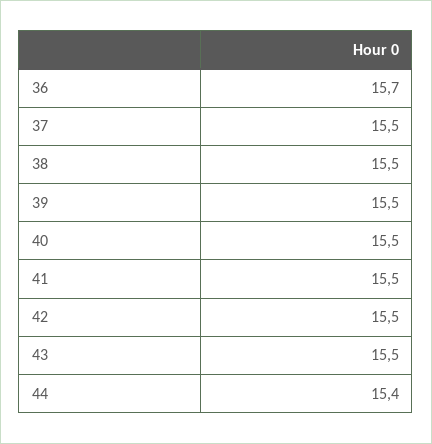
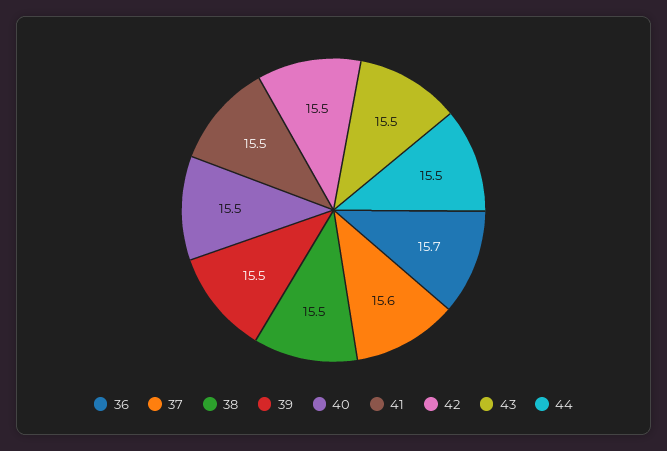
37: 15.5 -> 15.6
44: 15.4 -> 15.5

